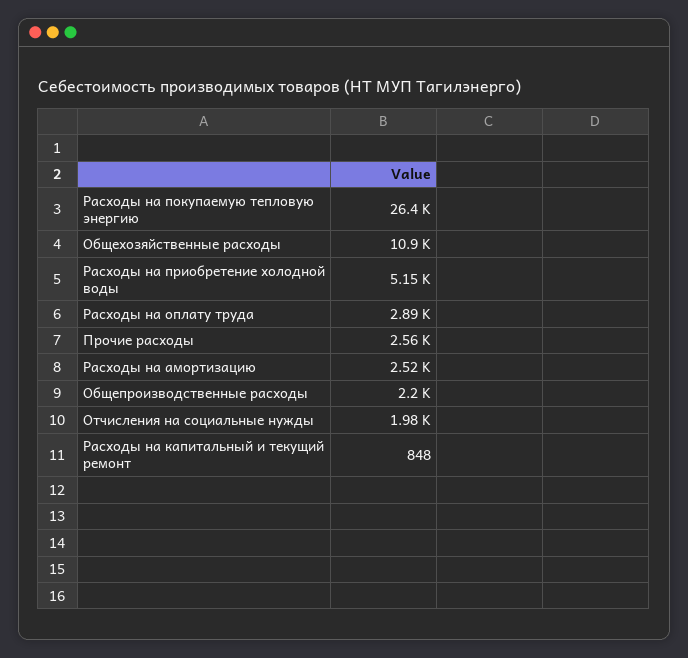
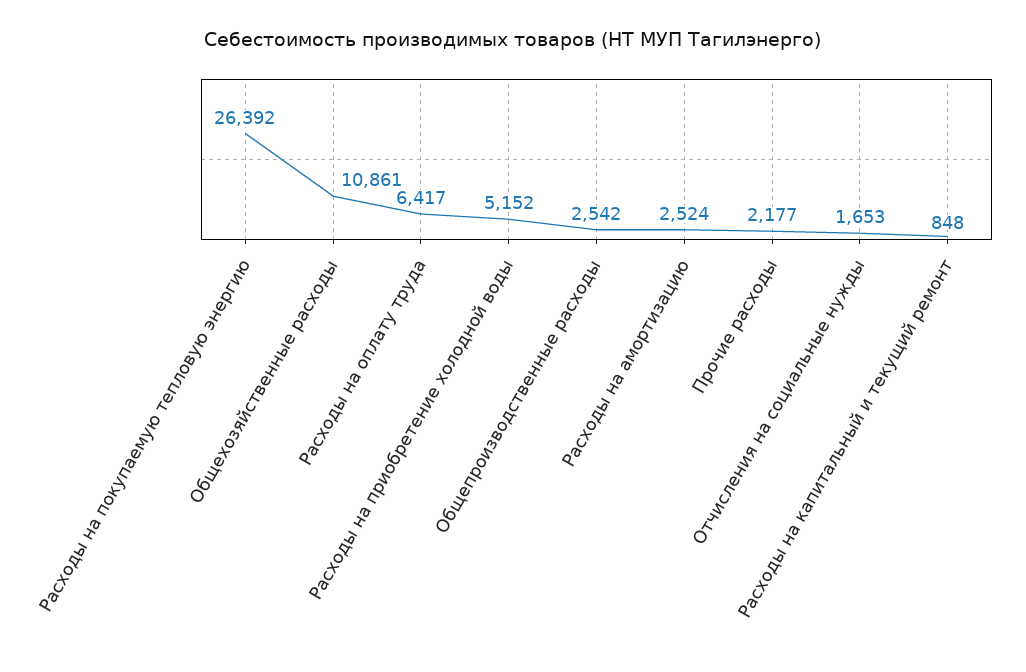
Расходы на оплату труда: 2890 -> 6417
Прочие расходы: 2560 -> 2177
Общепроизводственные расходы: 2200 -> 2542
Отчисления на социальные нужды: 1980 -> 1653

